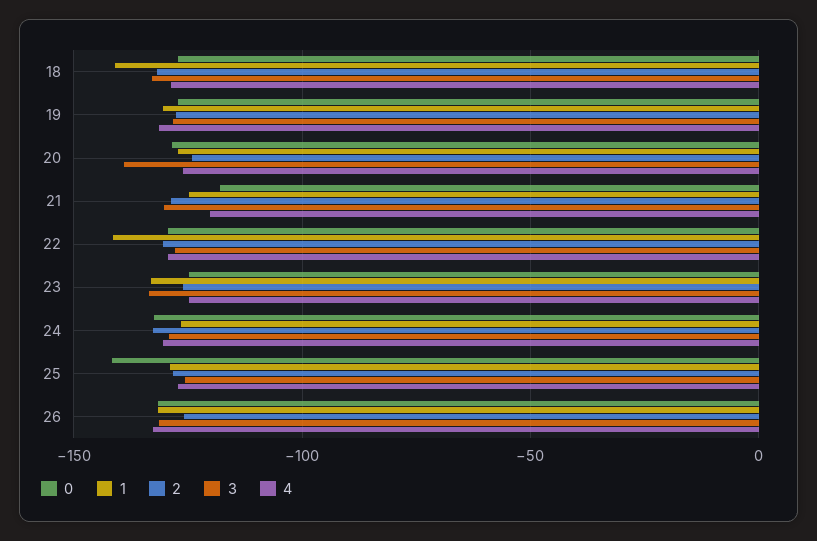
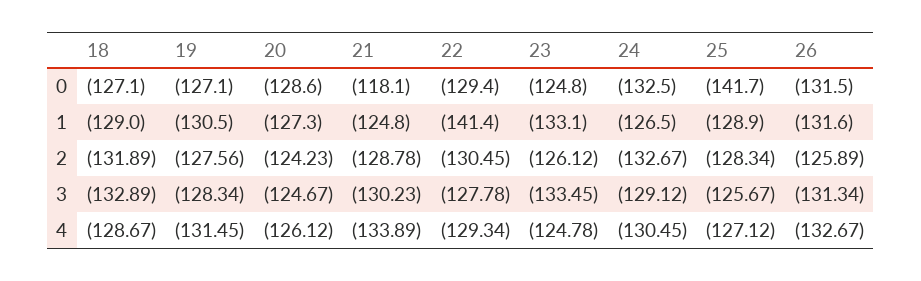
1, 18: -140 -> -129
3, 20: -140 -> -124.67
4, 21: -120 -> -133.89

